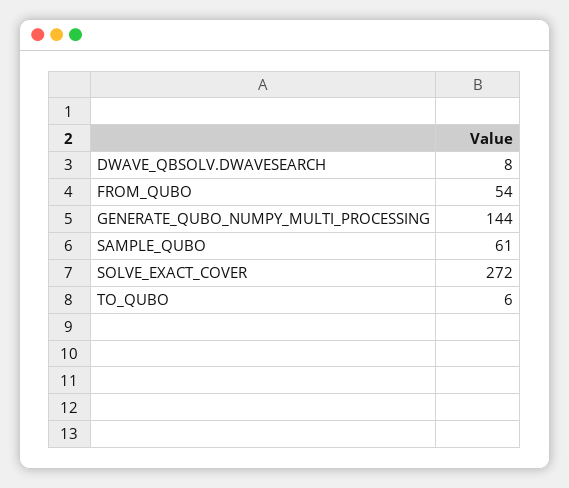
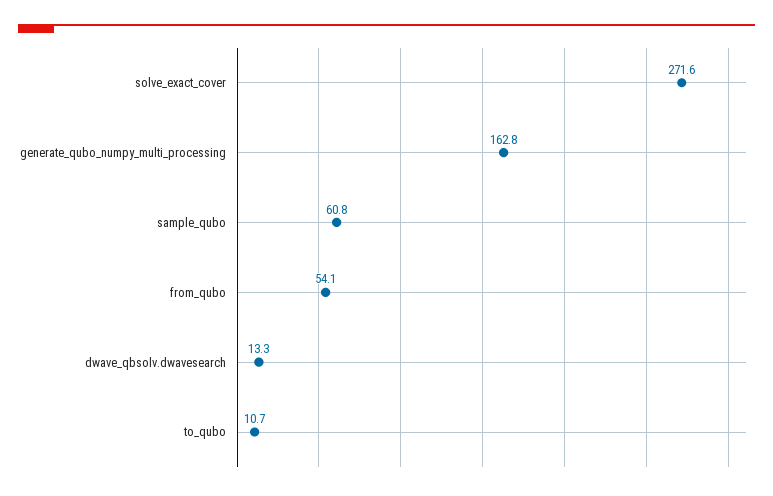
DWAVE_QBSOLV.DWAVESEARCH: 8 -> 13.3
GENERATE_QUBO_NUMPY_MULTI_PROCESSING: 144 -> 162.8
TO_QUBO: 6 -> 10.7

